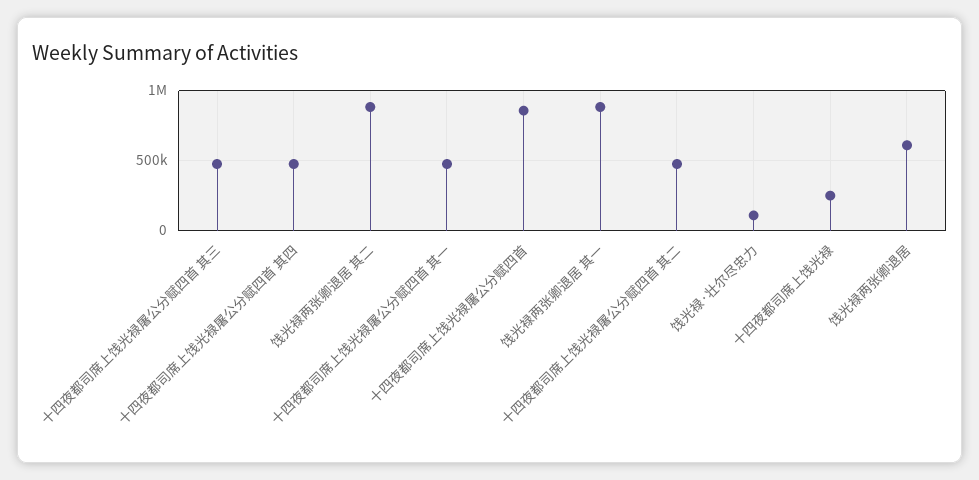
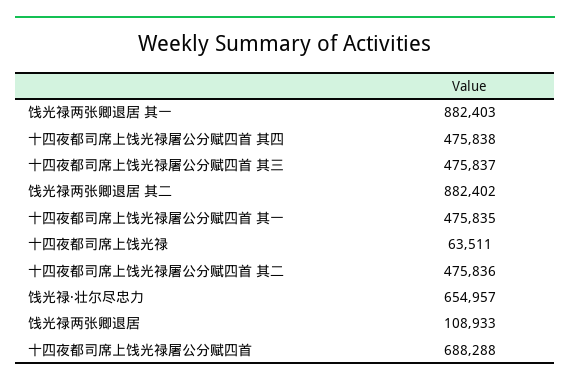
十四夜都司席上饯光禄屠公分赋四首: 850000 -> 688288
饯光禄·壮尔尽忠力: 100000 -> 654957
十四夜都司席上饯光禄: 250000 -> 63511
饯光禄两张卿退居: 600000 -> 108933

